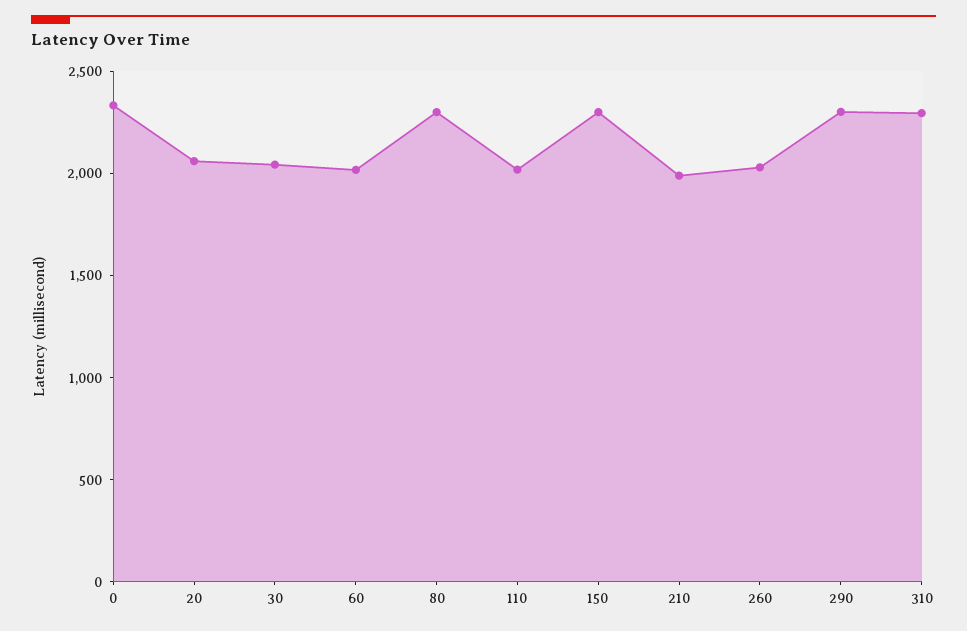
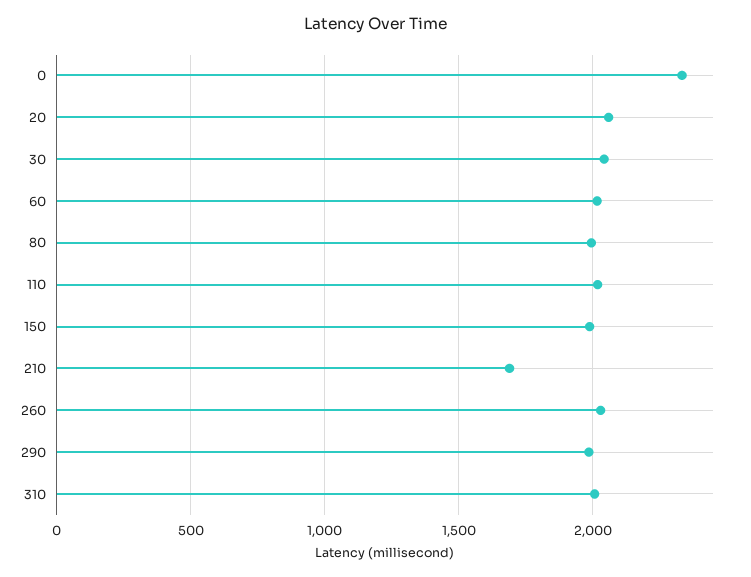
80: 2300 -> 2000
150: 2300 -> 2000
210: 2000 -> 1700
290: 2300 -> 2000
310: 2300 -> 2000

